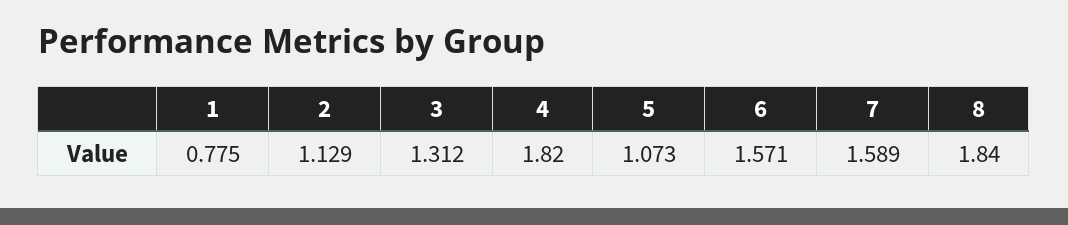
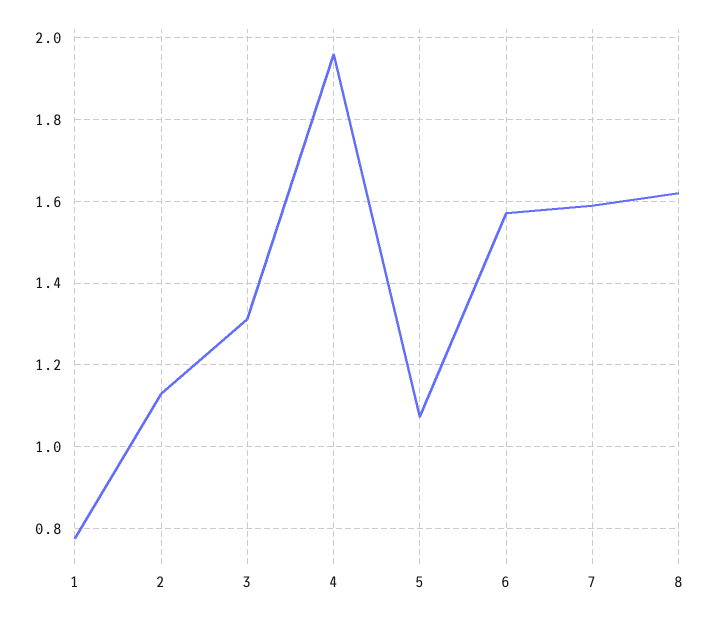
4: 1.82 -> 1.96
8: 1.84 -> 1.62

